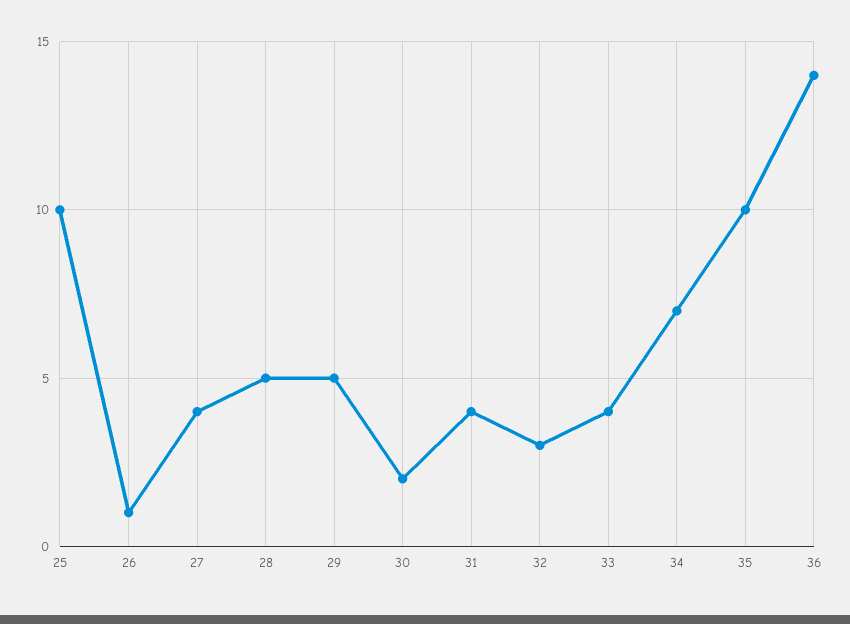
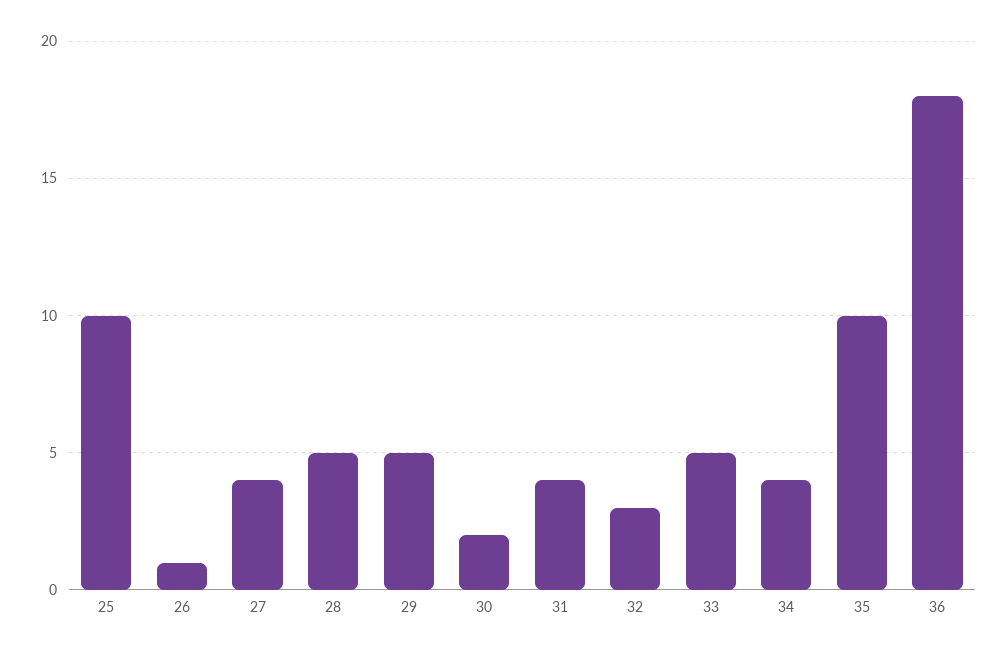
33: 4 -> 5
34: 7 -> 4
36: 14 -> 18

